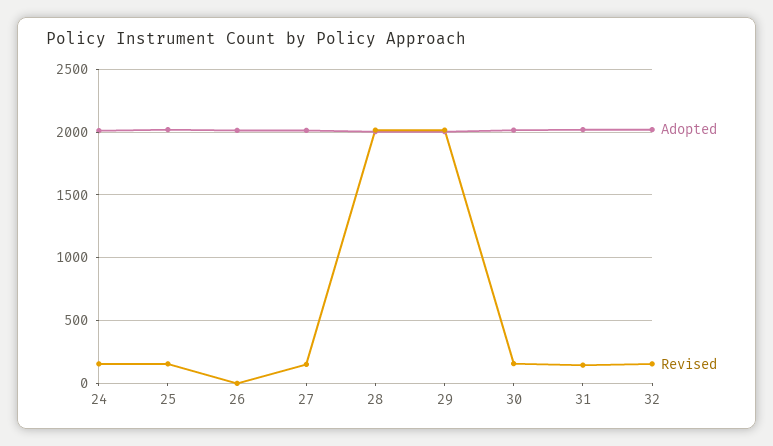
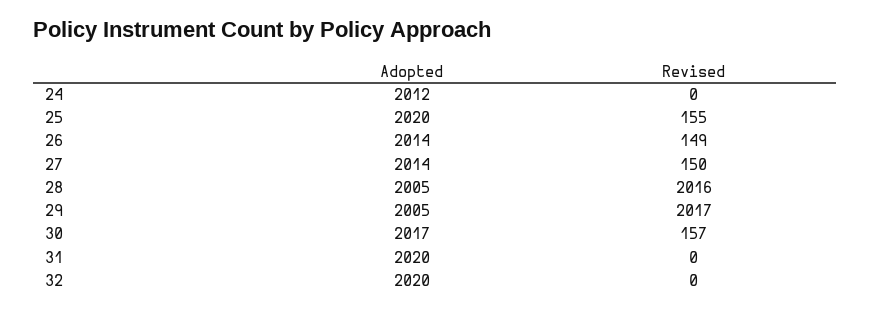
Revised, 24: 150 -> 0
Revised, 26: 0 -> 149
Revised, 31: 150 -> 0
Revised, 32: 150 -> 0

